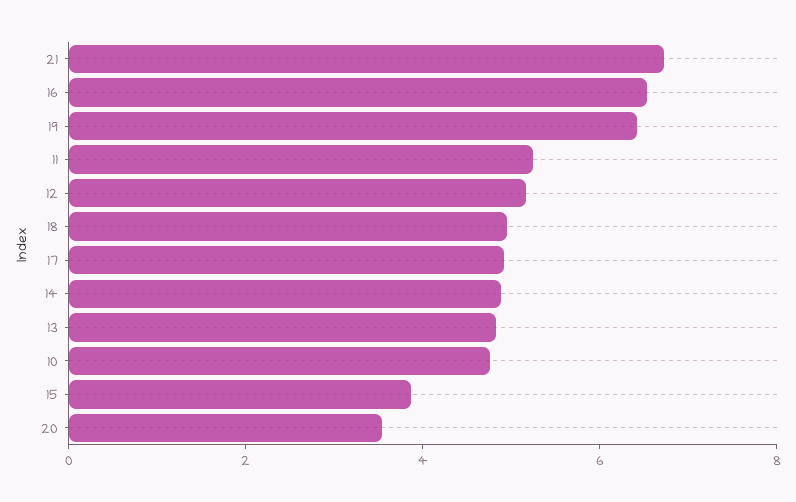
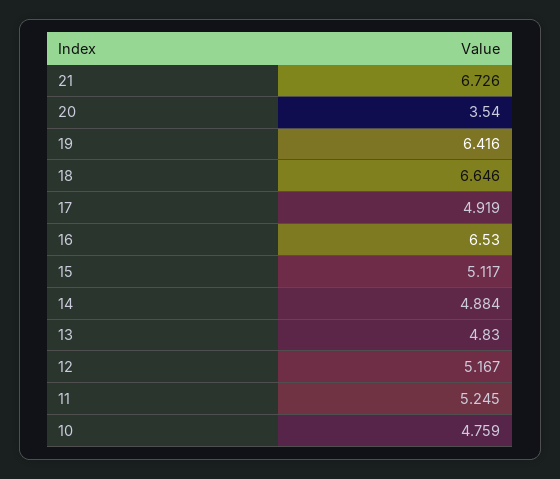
18: 5 -> 6.646
15: 4 -> 5.117

